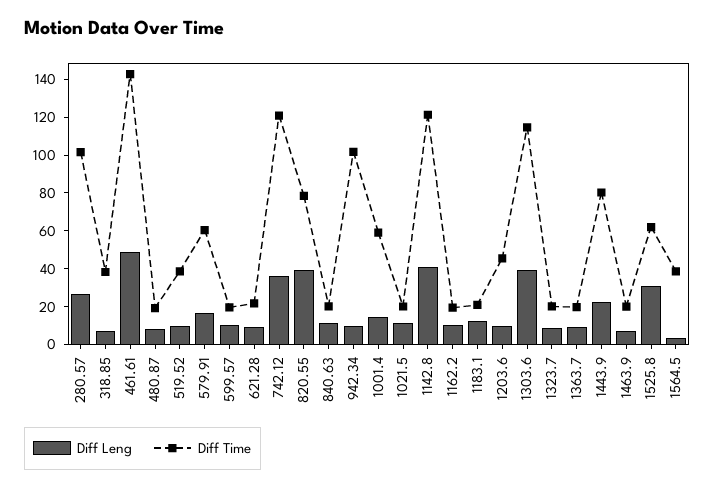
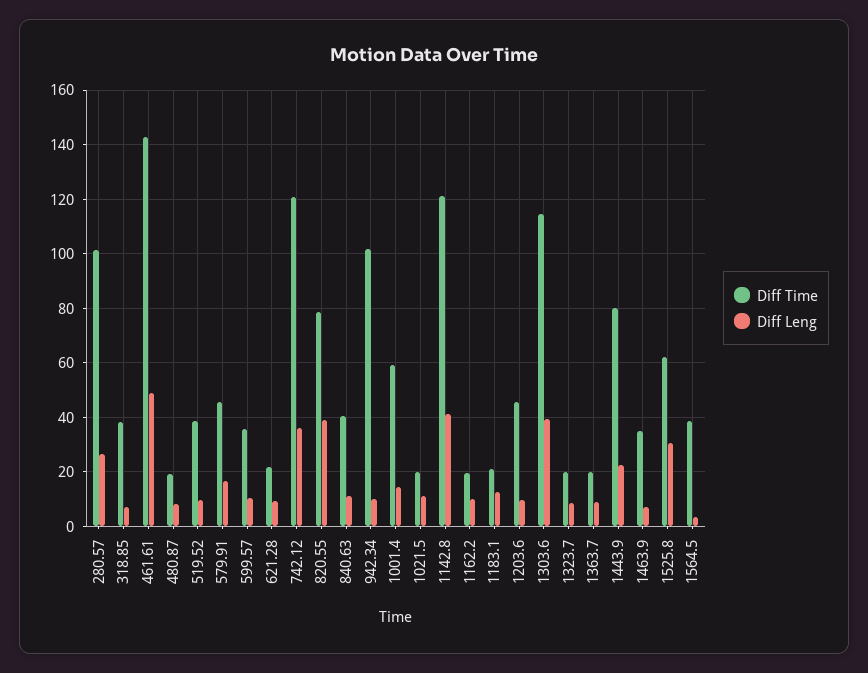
Diff Time, 579.91: 60 -> 45
Diff Time, 599.57: 20 -> 35
Diff Time, 840.63: 20 -> 40
Diff Time, 1463.9: 20 -> 35

